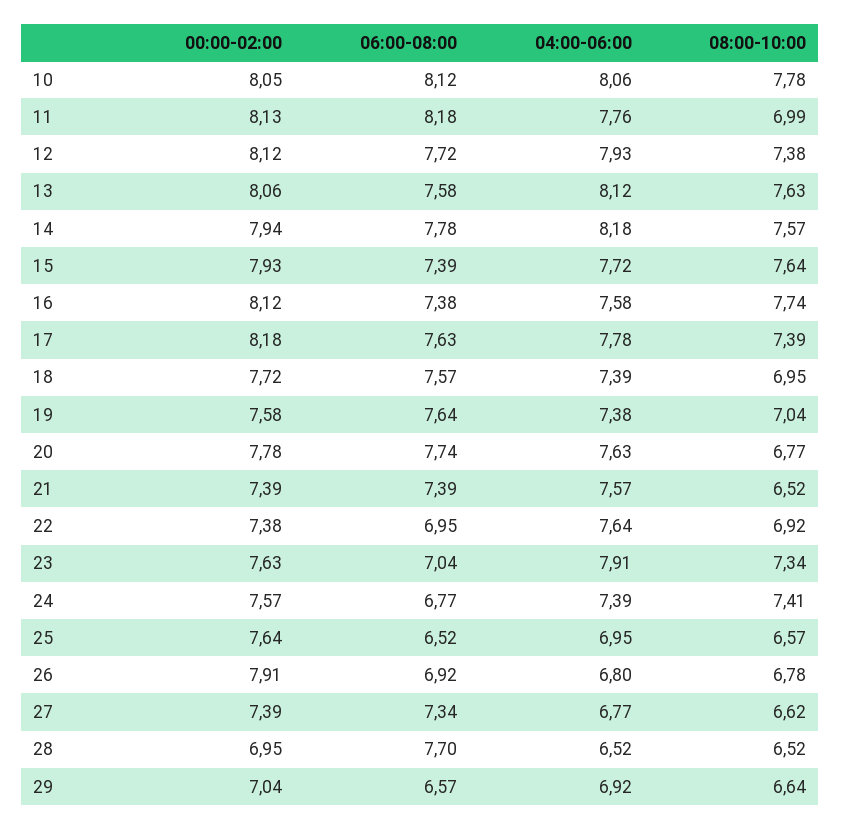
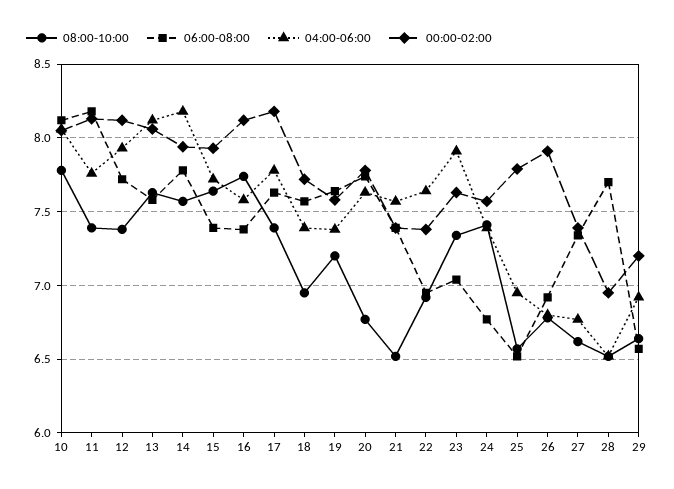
08:00-10:00, 11: 6.99 -> 7.4
08:00-10:00, 19: 7.04 -> 7.2
00:00-02:00, 25: 7.64 -> 7.8
00:00-02:00, 29: 7.04 -> 7.2

